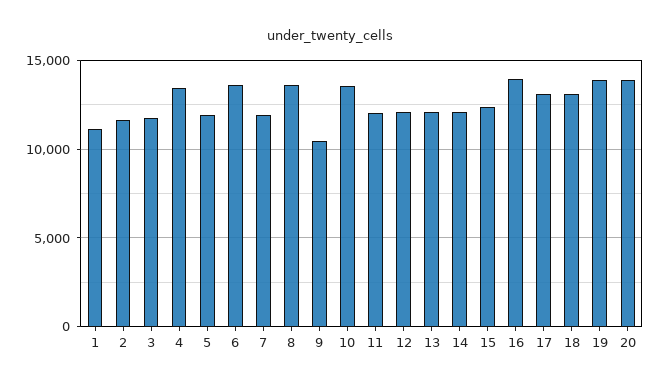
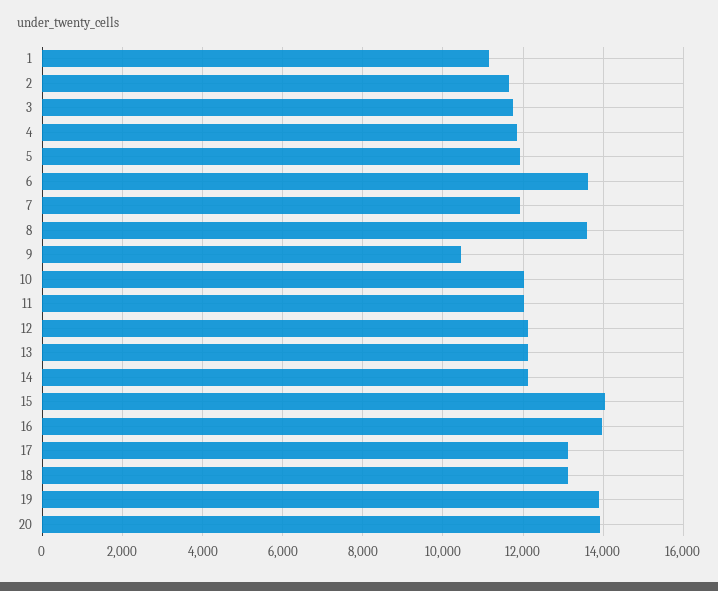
4: 13500 -> 11800
10: 13500 -> 12000
15: 12500 -> 14000

